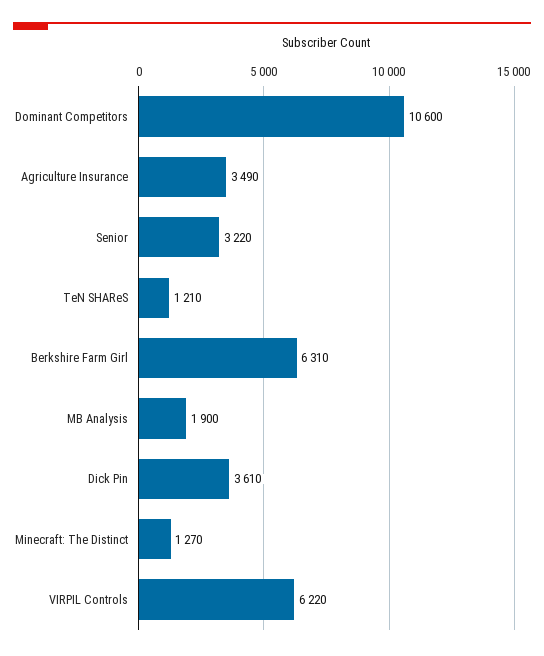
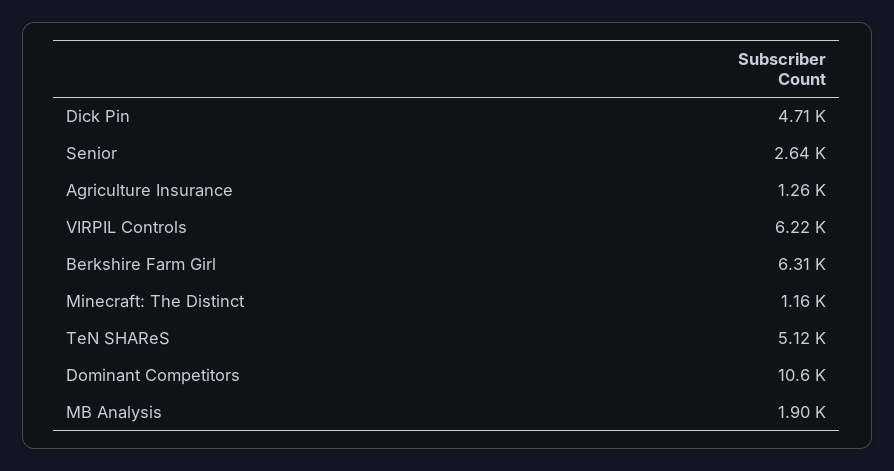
Agriculture Insurance: 3490 -> 1260
Senior: 3220 -> 2640
TeN SHAReS: 1210 -> 5120
Dick Pin: 3610 -> 4710
Minecraft: The Distinct: 1270 -> 1160

